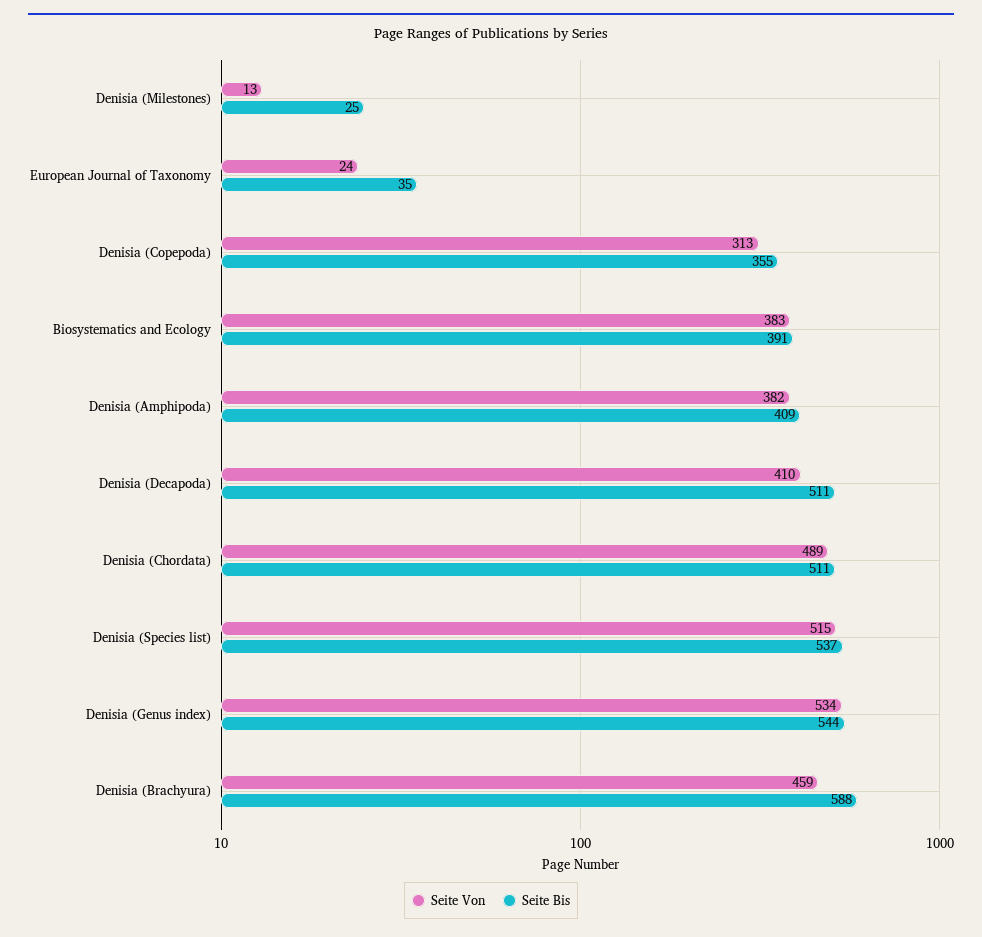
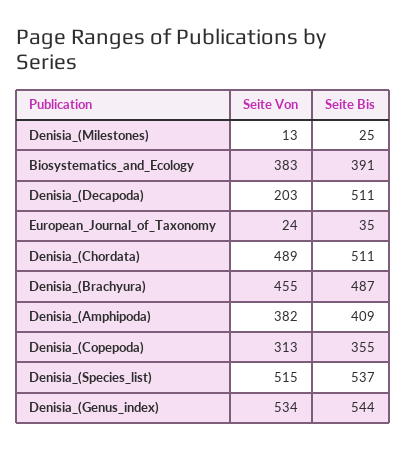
Seite Von, Denisia (Decapoda): 410 -> 203
Seite Von, Denisia (Brachyura): 459 -> 455
Seite Bis, Denisia (Brachyura): 588 -> 487

